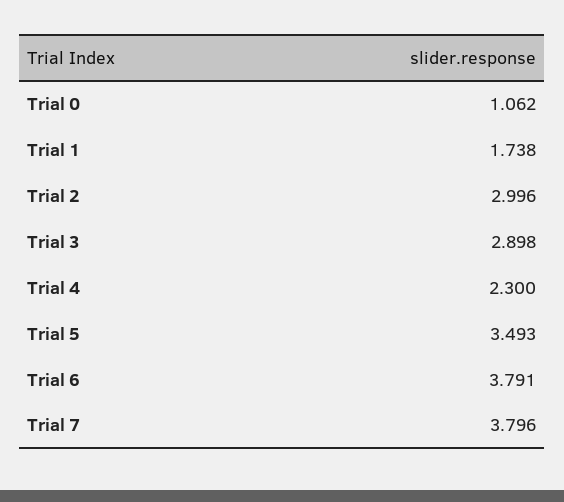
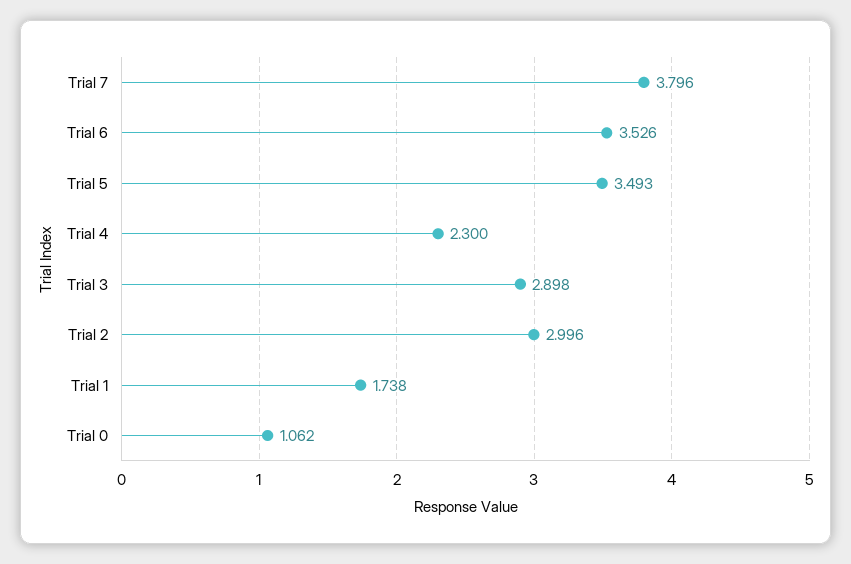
Trial 6: 3.791 -> 3.526

